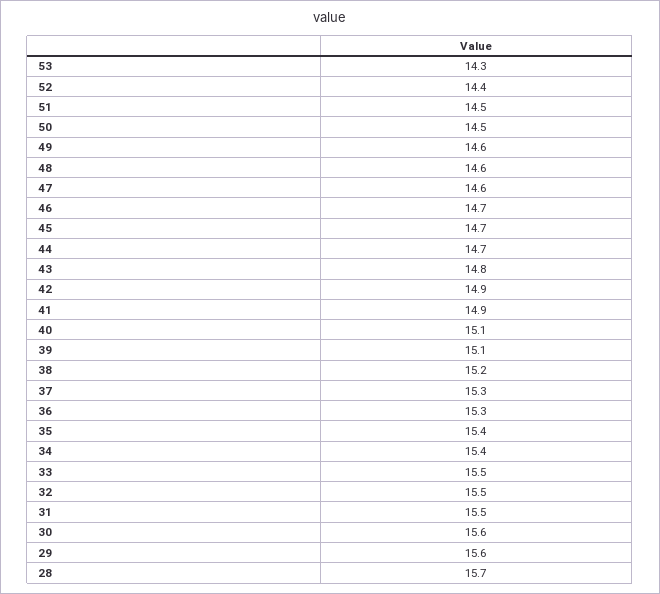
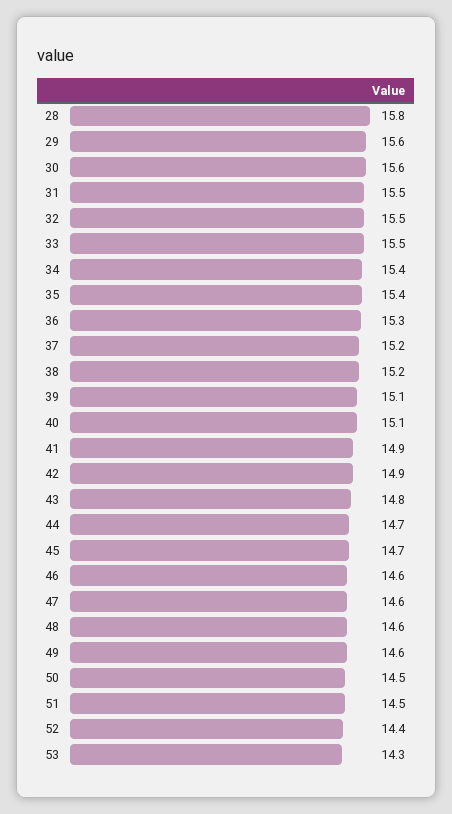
46: 14.7 -> 14.6
37: 15.3 -> 15.2
28: 15.7 -> 15.8

